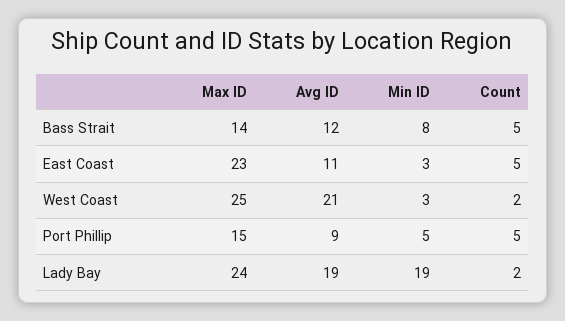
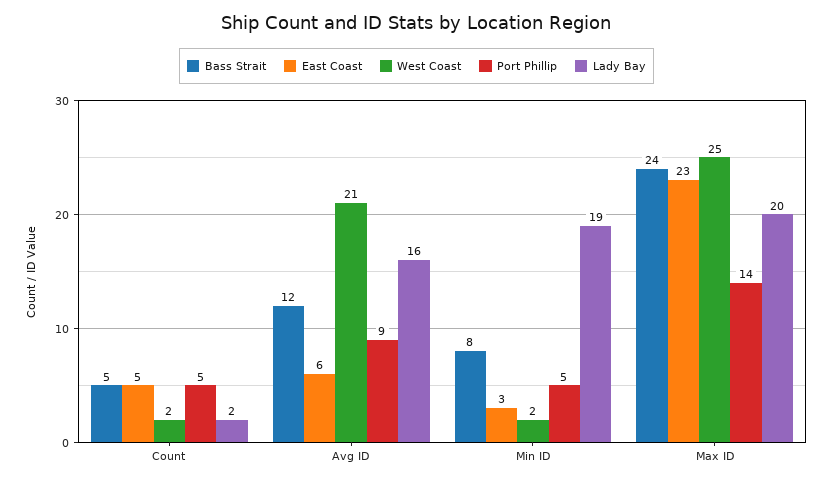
Bass Strait, Max ID: 14 -> 24
East Coast, Avg ID: 11 -> 6
West Coast, Min ID: 3 -> 2
Port Phillip, Max ID: 15 -> 14
Lady Bay, Max ID: 24 -> 20
Lady Bay, Avg ID: 19 -> 16

